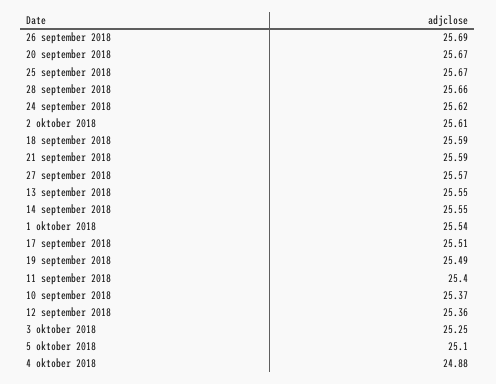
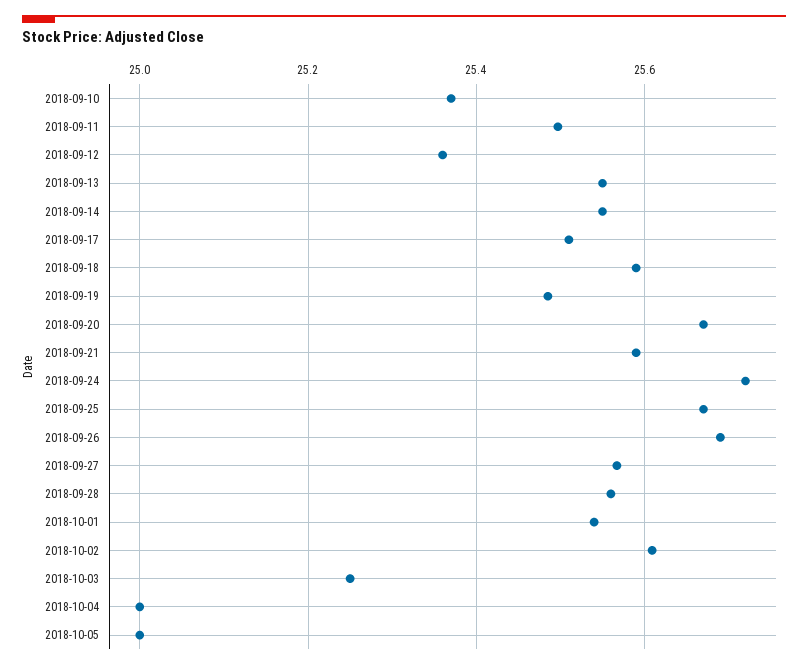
28 september 2018: 25.66 -> 25.56
24 september 2018: 25.62 -> 25.72
11 september 2018: 25.4 -> 25.5
5 oktober 2018: 25.1 -> 25
4 oktober 2018: 24.88 -> 25

